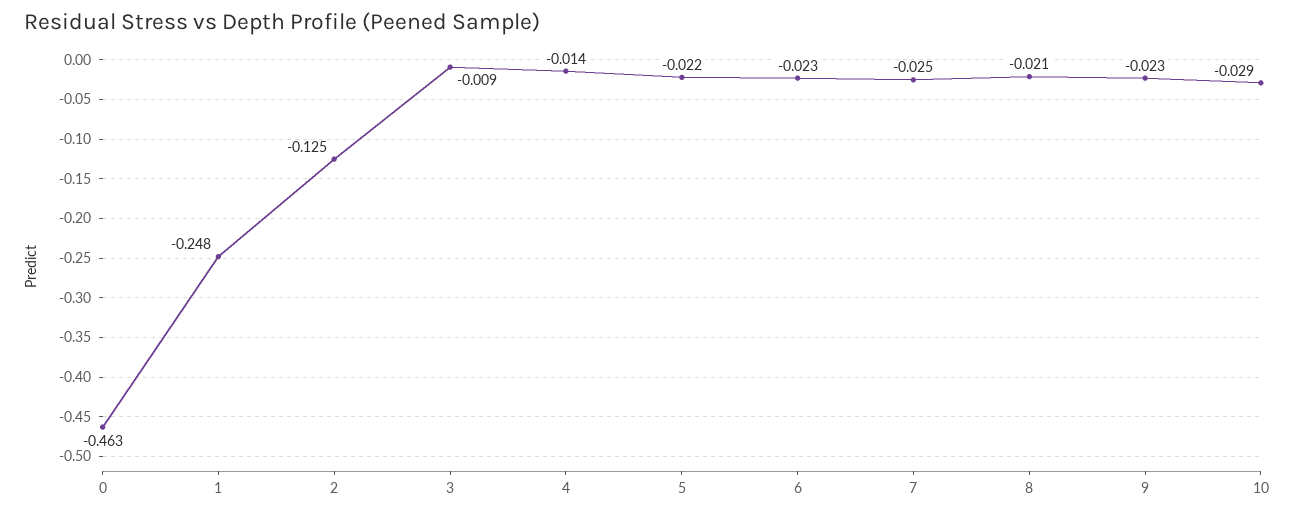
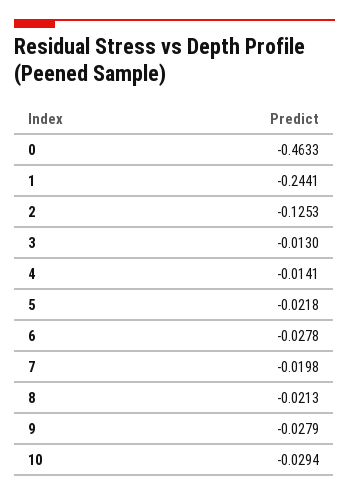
1: -0.248 -> -0.2441
3: -0.009 -> -0.013
6: -0.023 -> -0.0278
7: -0.025 -> -0.0198
9: -0.023 -> -0.0279

